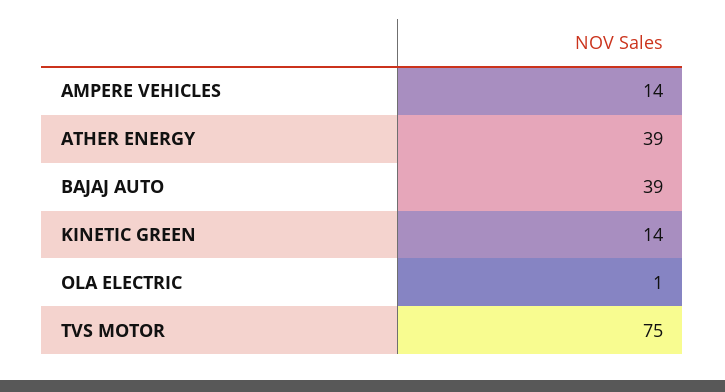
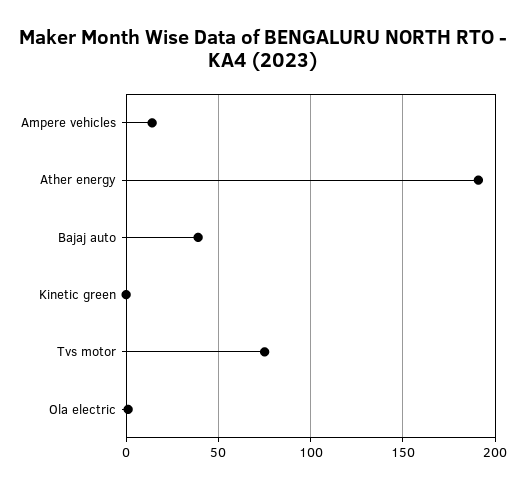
ATHER ENERGY: 39 -> 190
KINETIC GREEN: 14 -> 0

